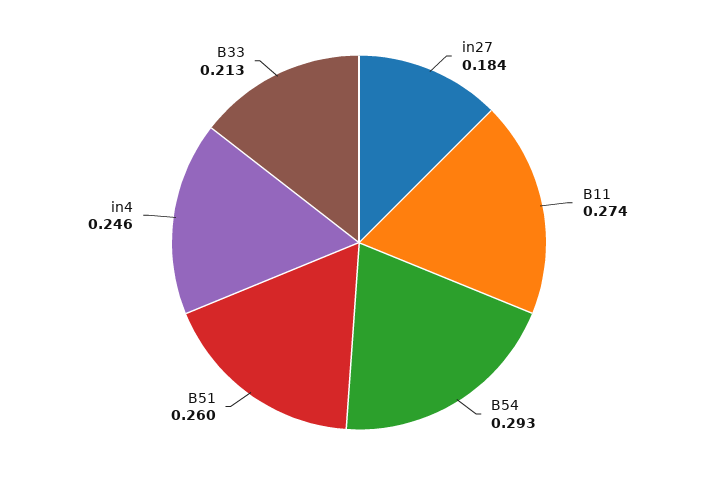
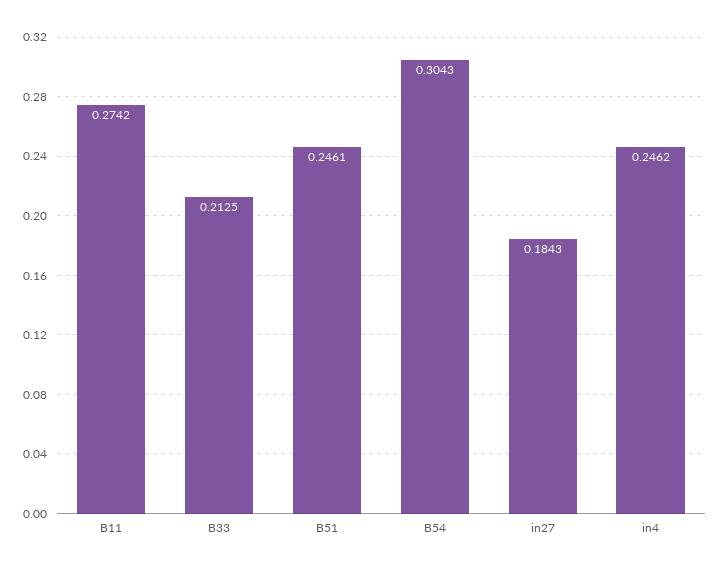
B54: 0.293 -> 0.3043
B51: 0.26 -> 0.2461

